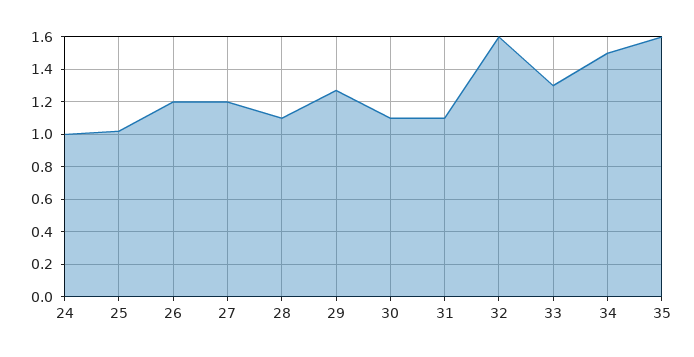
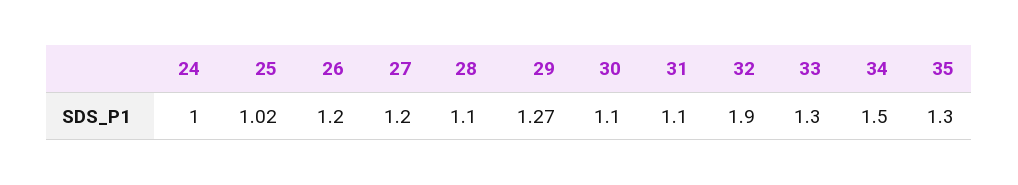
32: 1.6 -> 1.9
35: 1.6 -> 1.3

